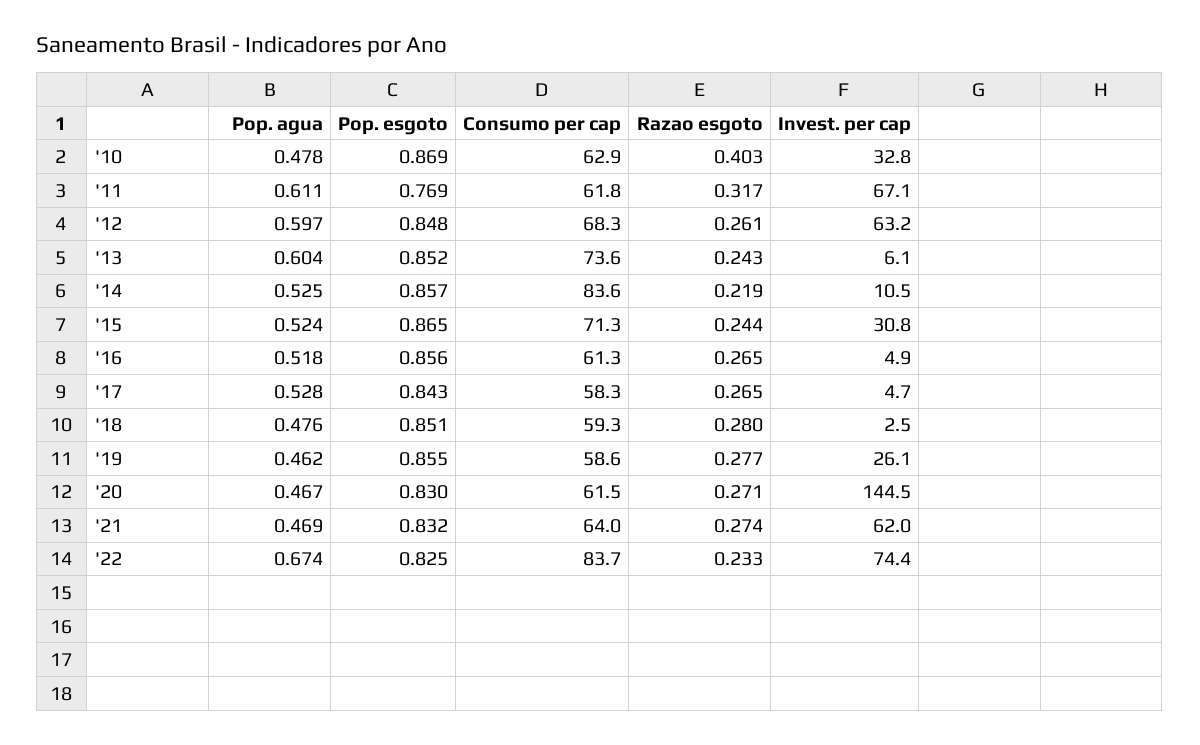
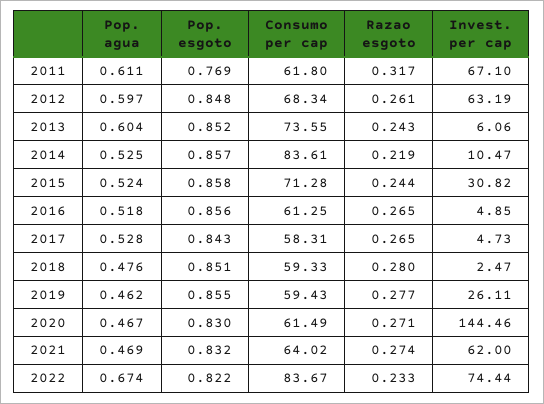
Pop. agua, '10: 0.478 -> none
Pop. esgoto, '10: 0.869 -> none
Consumo per cap, '10: 62.9 -> none
Razao esgoto, '10: 0.403 -> none
Invest. per cap, '10: 32.8 -> none
Pop. esgoto, '15: 0.865 -> 0.858
Consumo per cap, '19: 58.6 -> 59.43
Pop. esgoto, '22: 0.825 -> 0.822

